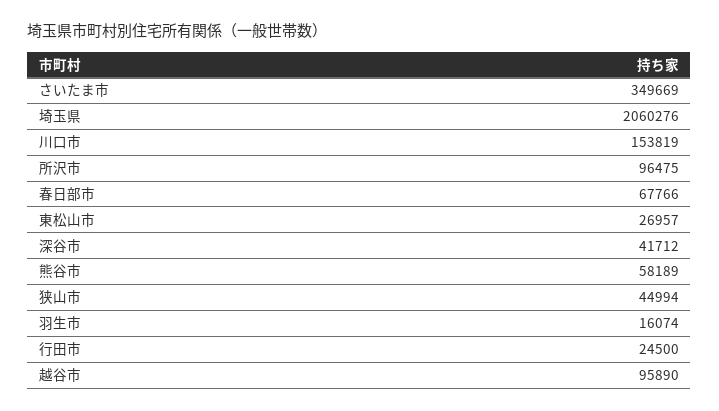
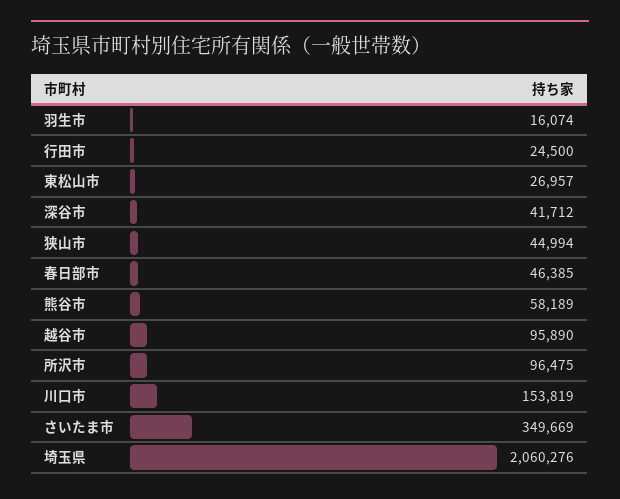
春日部市: 67766 -> 46385

